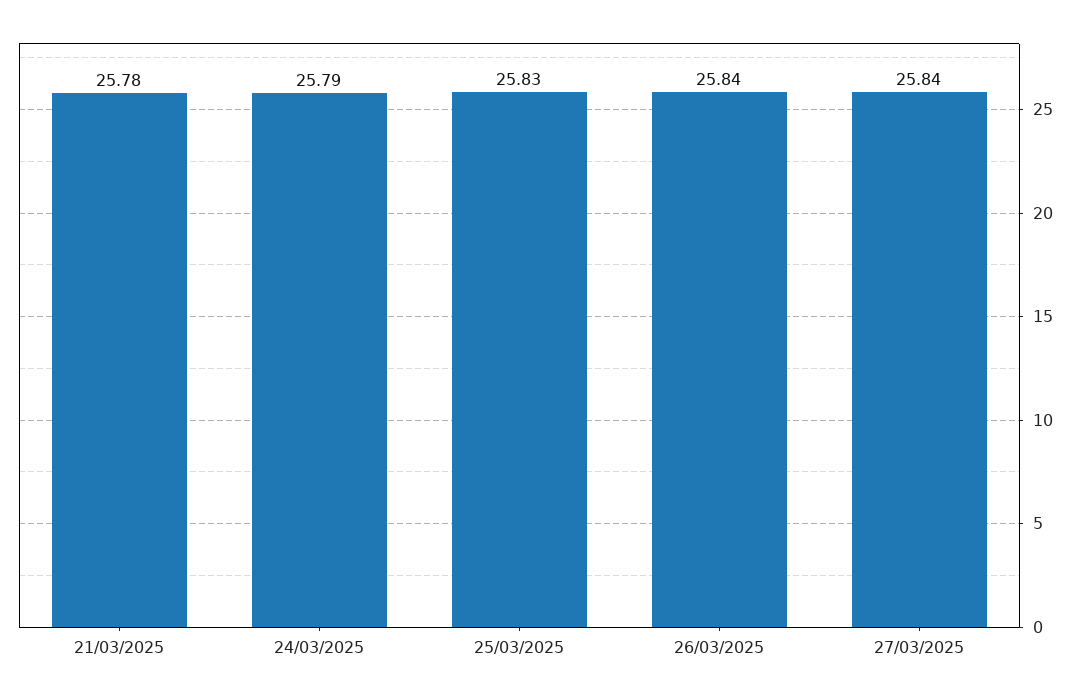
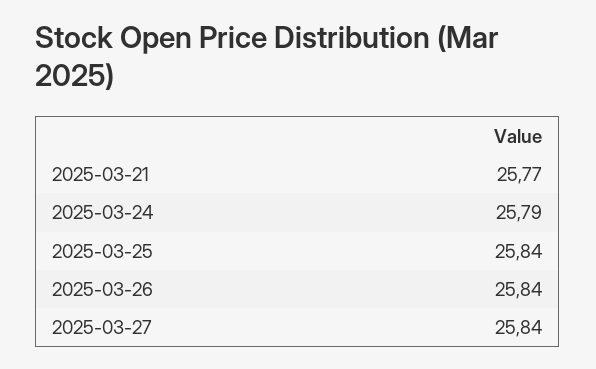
21/03/2025: 25.78 -> 25.77
25/03/2025: 25.83 -> 25.84

